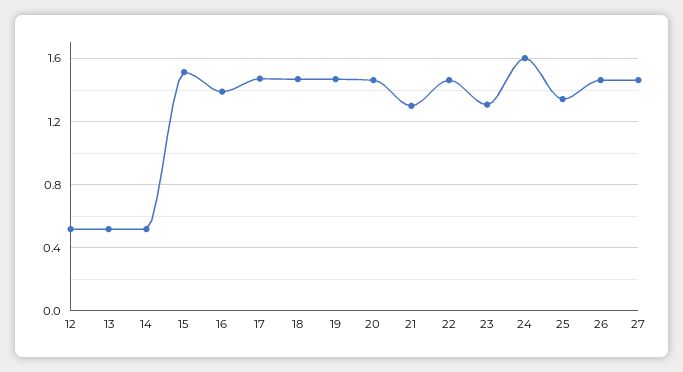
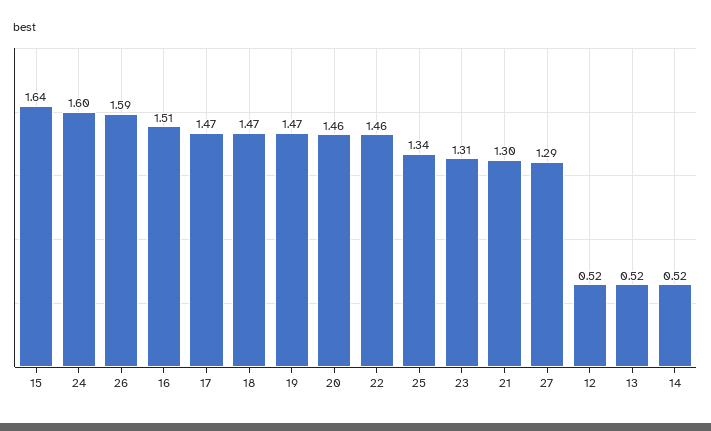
15: 1.5 -> 1.64
16: 1.4 -> 1.51
26: 1.45 -> 1.59
27: 1.45 -> 1.29

